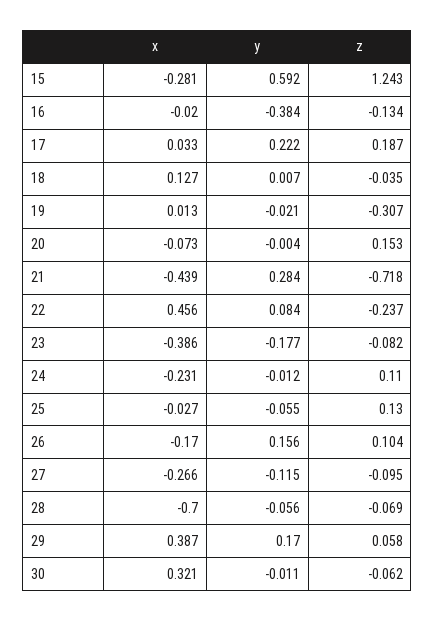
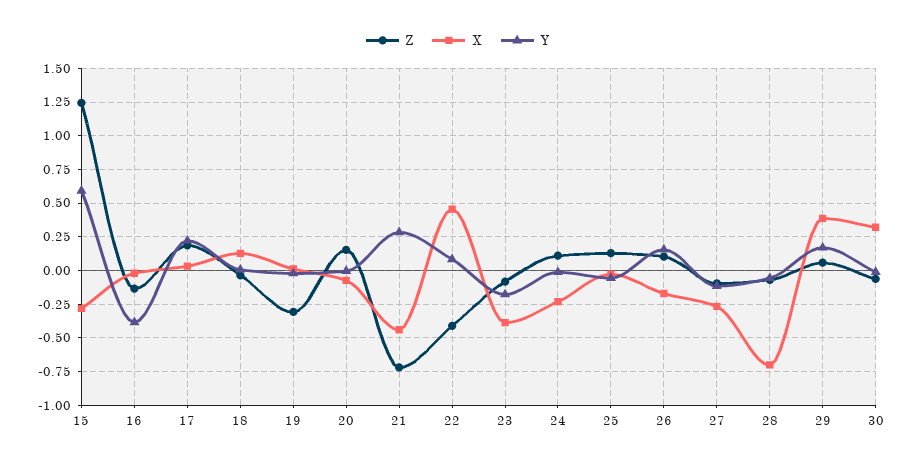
z, 22: -0.237 -> -0.4

